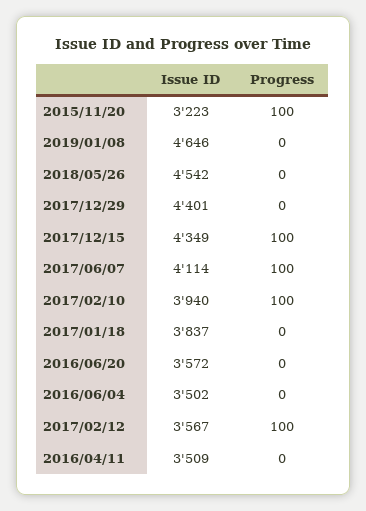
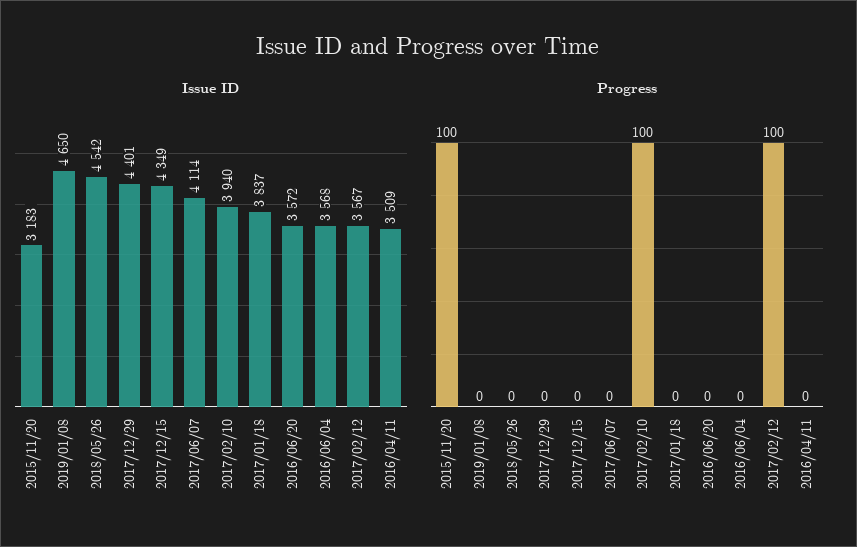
Issue ID, 2015/11/20: 3223 -> 3183
Issue ID, 2019/01/08: 4646 -> 4650
Progress, 2017/12/15: 100 -> 0
Progress, 2017/06/07: 100 -> 0
Issue ID, 2016/06/04: 3502 -> 3568

